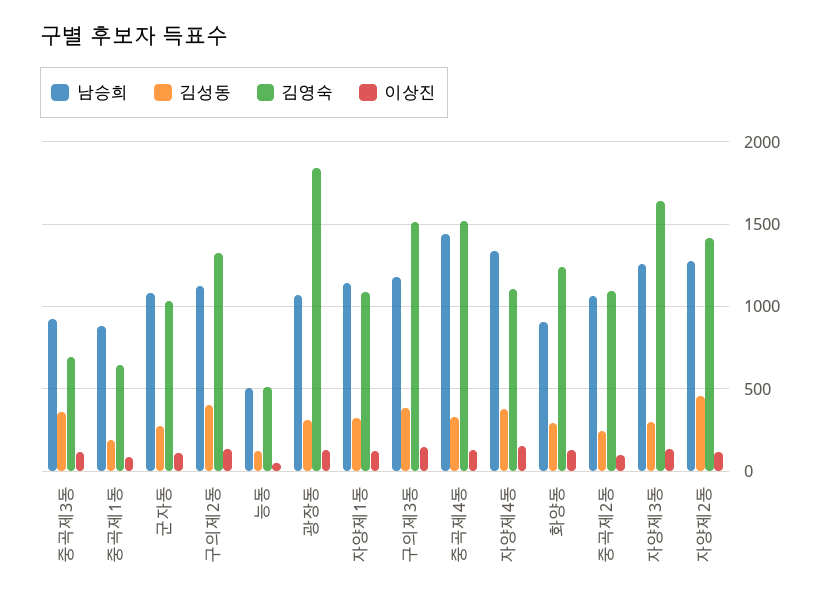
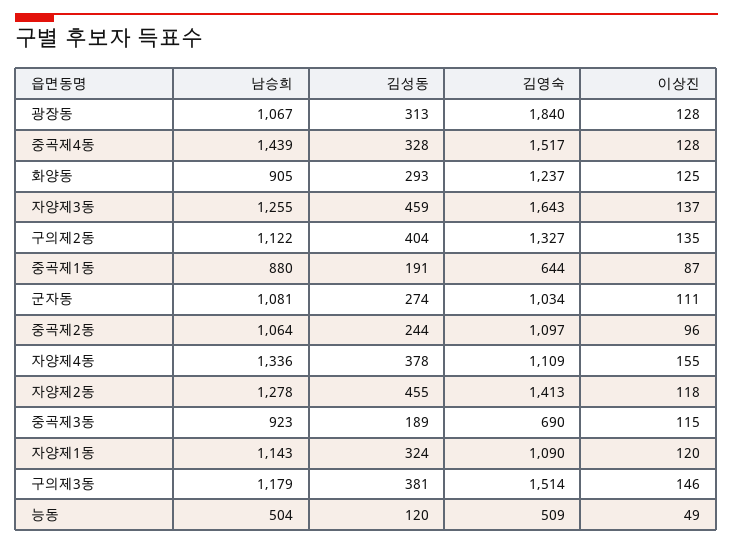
김성동, 중곡제3동: 350 -> 189
김성동, 자양제3동: 300 -> 459

